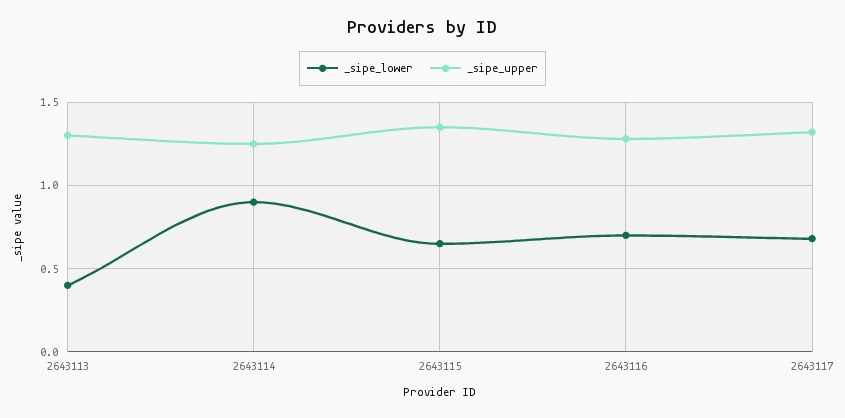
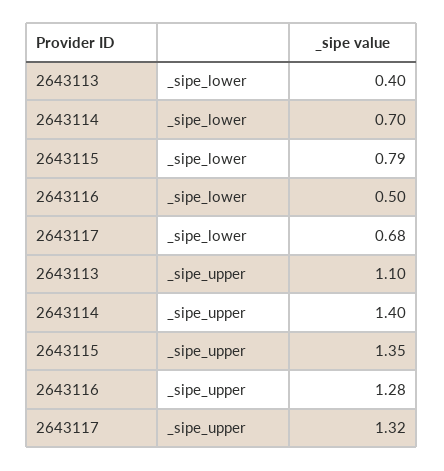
_sipe_upper, 2643113: 1.3 -> 1.1
_sipe_lower, 2643114: 0.9 -> 0.7
_sipe_upper, 2643114: 1.25 -> 1.4
_sipe_lower, 2643115: 0.65 -> 0.79
_sipe_lower, 2643116: 0.7 -> 0.5

